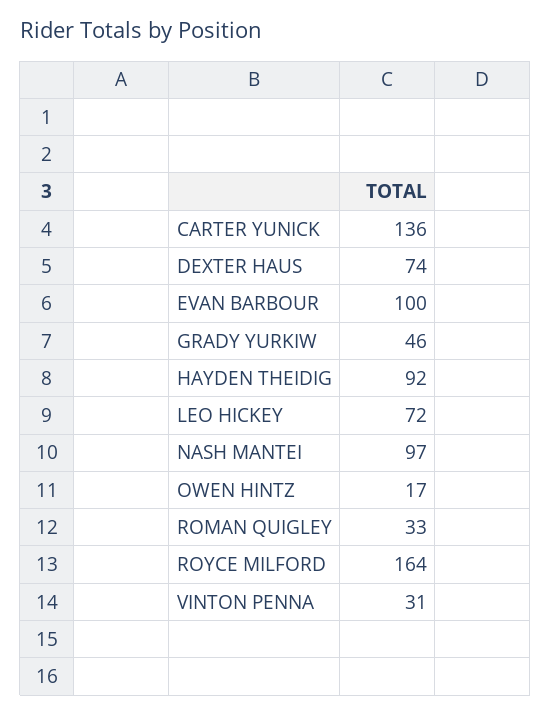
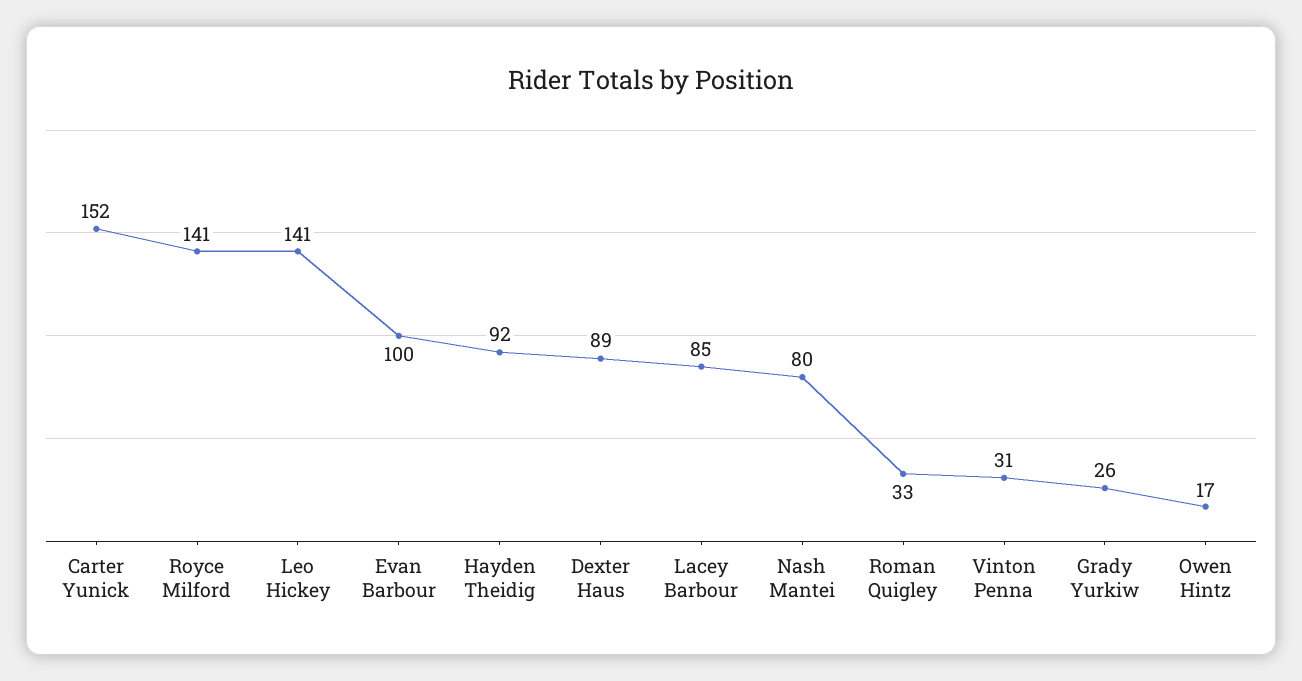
CARTER YUNICK: 136 -> 152
DEXTER HAUS: 74 -> 89
GRADY YURKIW: 46 -> 26
LEO HICKEY: 72 -> 141
NASH MANTEI: 97 -> 80
ROYCE MILFORD: 164 -> 141
Lacey Barbour: none -> 85

